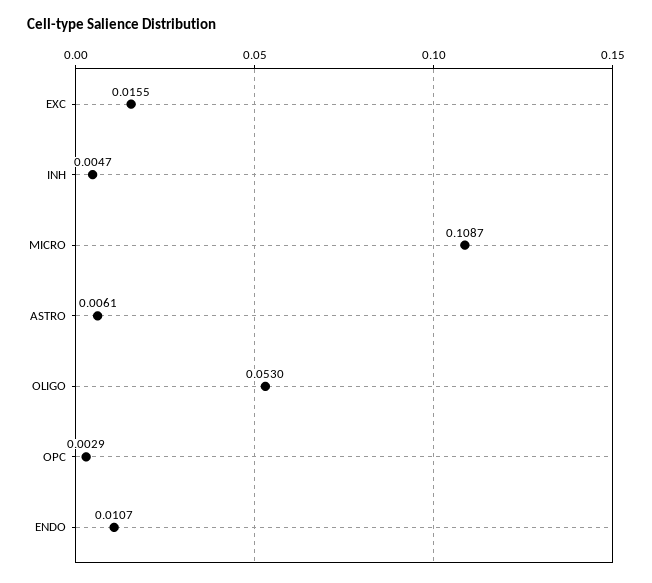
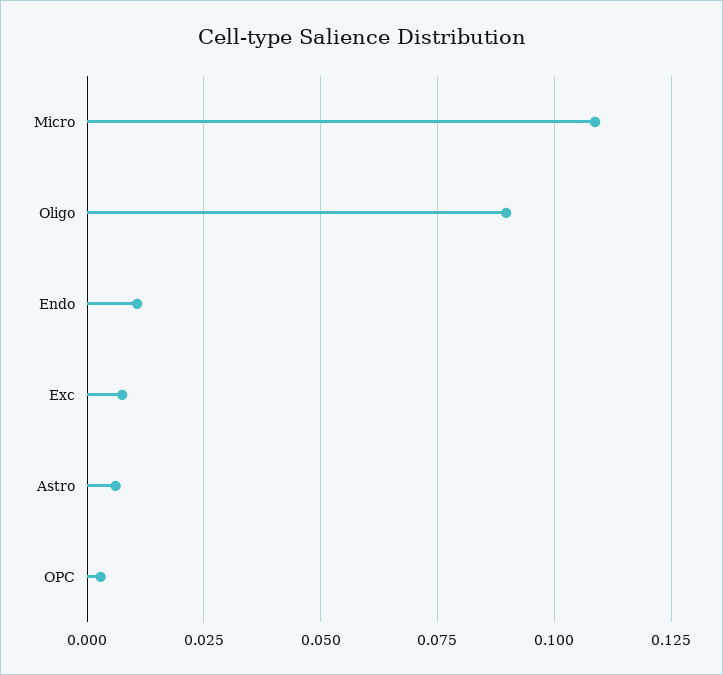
EXC: 0.0155 -> 0.0075
INH: 0.0047 -> none
OLIGO: 0.053 -> 0.09

